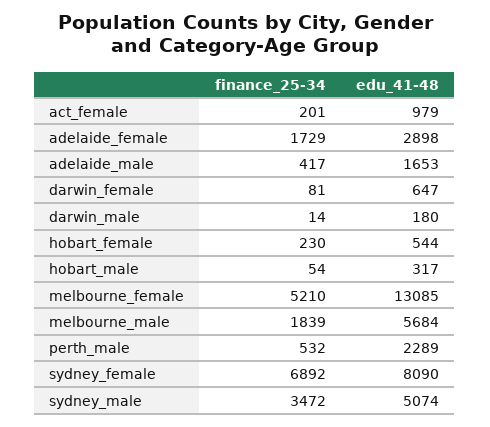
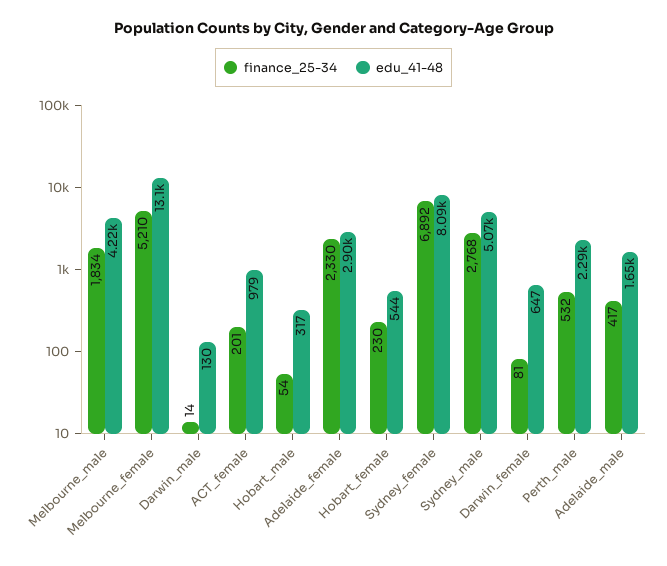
finance_25-34, adelaide_female: 1729 -> 2330
edu_41-48, darwin_male: 180 -> 130
finance_25-34, melbourne_male: 1839 -> 1834
edu_41-48, melbourne_male: 5684 -> 4220
finance_25-34, sydney_male: 3472 -> 2768

